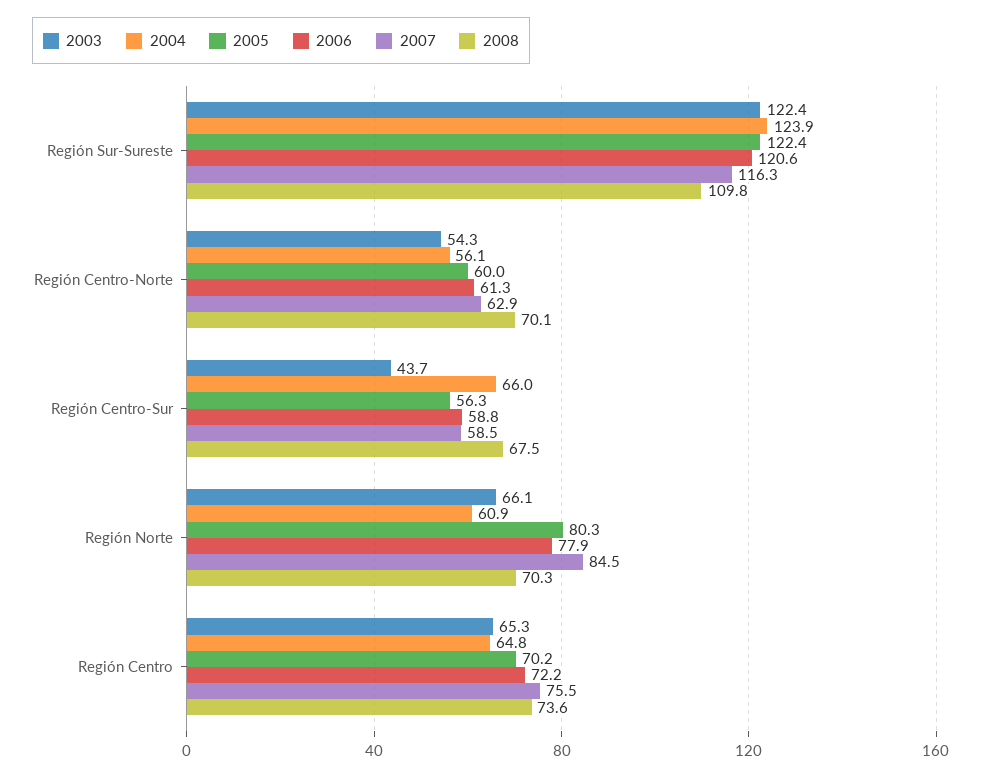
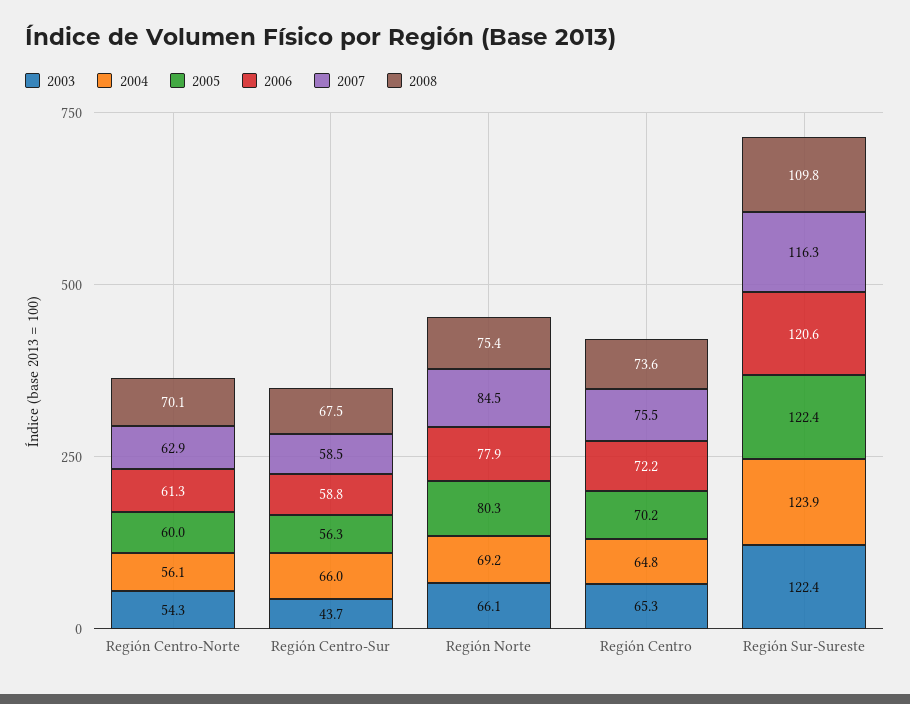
2004, Región Norte: 60.9 -> 69.2
2008, Región Norte: 70.3 -> 75.4

